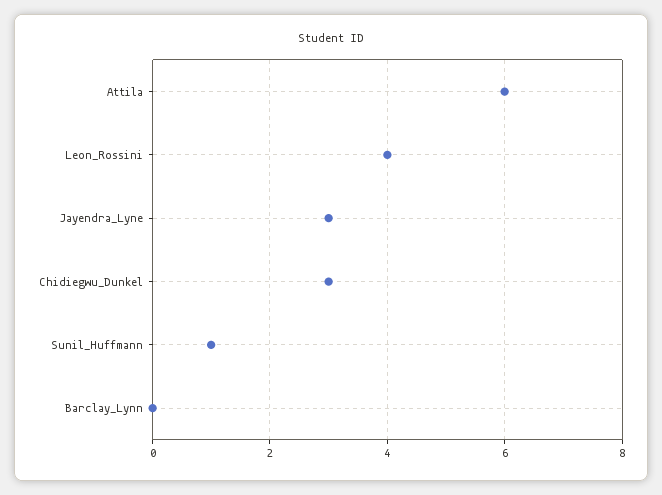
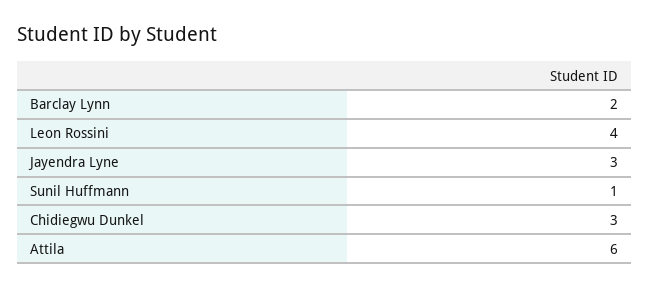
Barclay_Lynn: 0 -> 2

